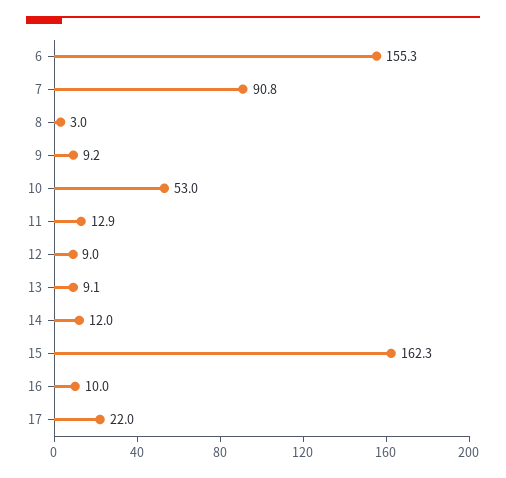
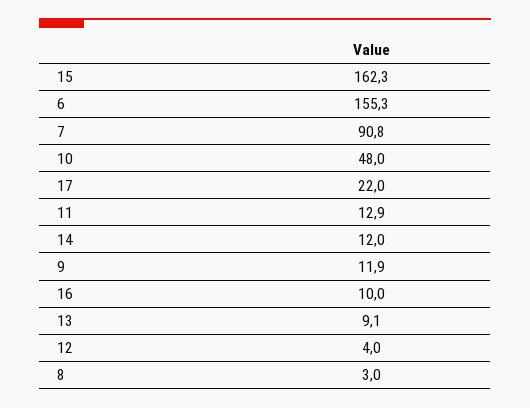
9: 9.2 -> 11.9
10: 53 -> 48
12: 9 -> 4

